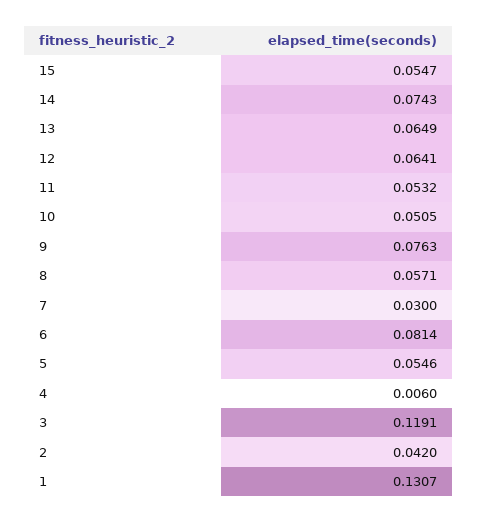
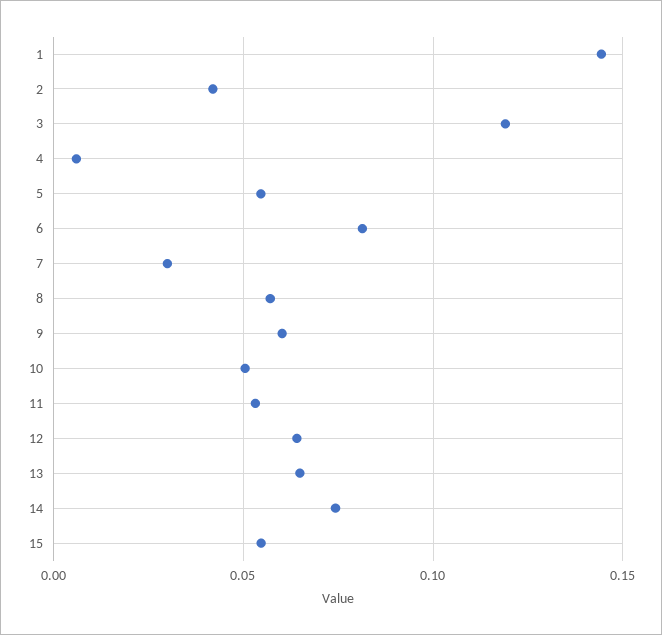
9: 0.0763 -> 0.06
1: 0.1307 -> 0.145

